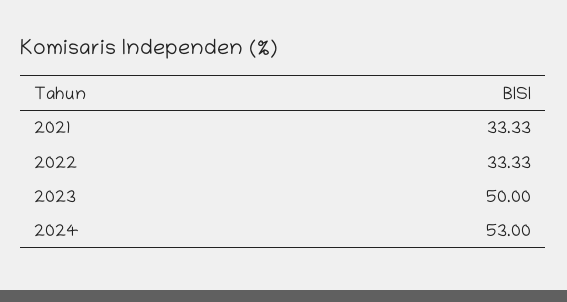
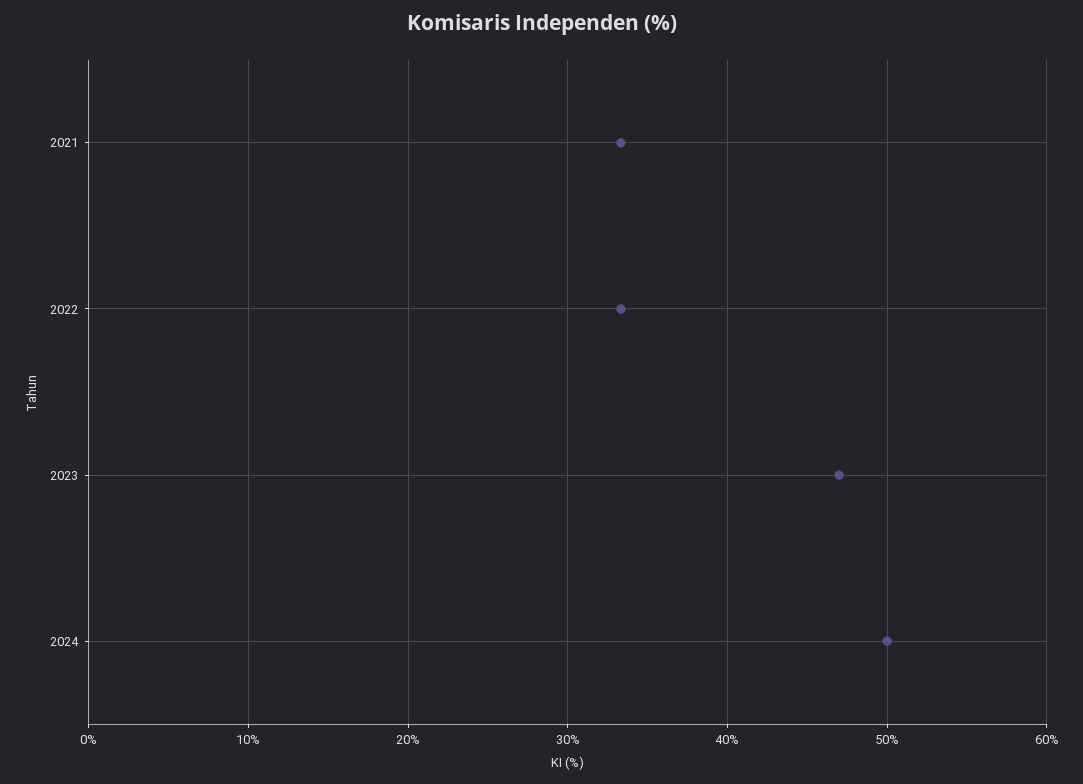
2023: 50 -> 47
2024: 53 -> 50

